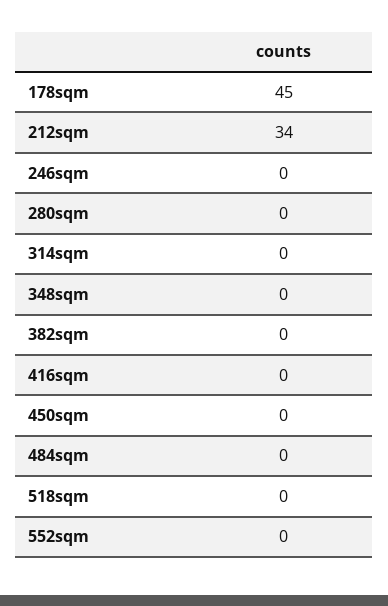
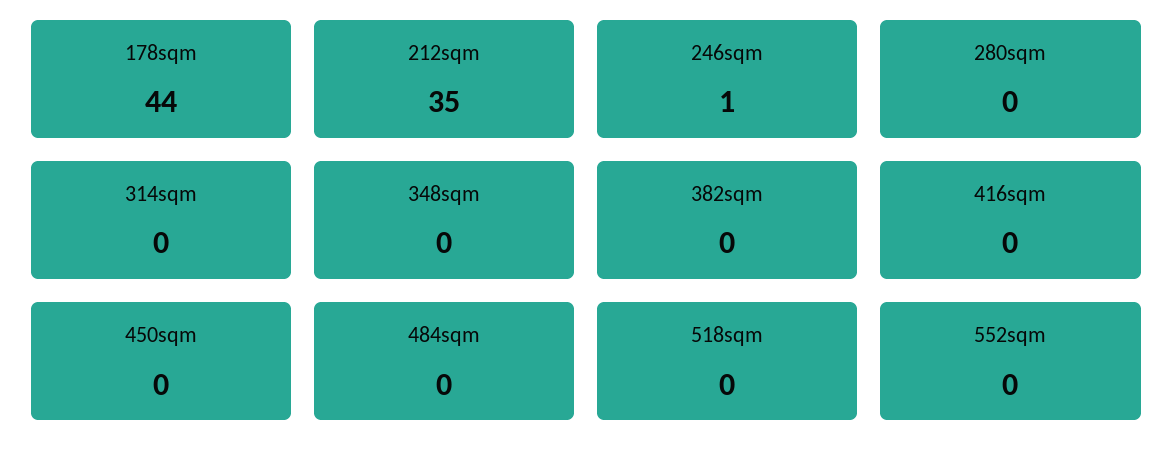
178sqm: 45 -> 44
212sqm: 34 -> 35
246sqm: 0 -> 1

